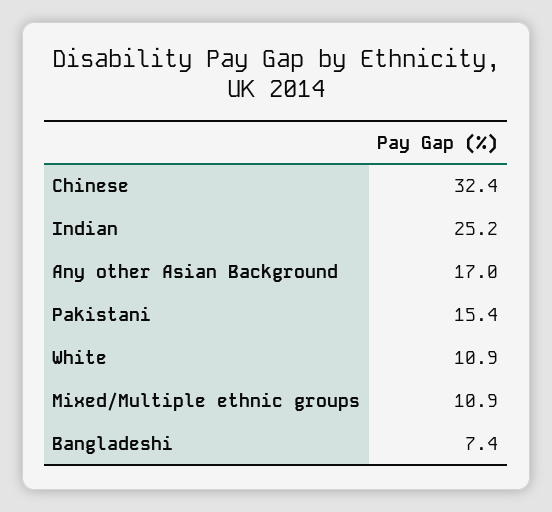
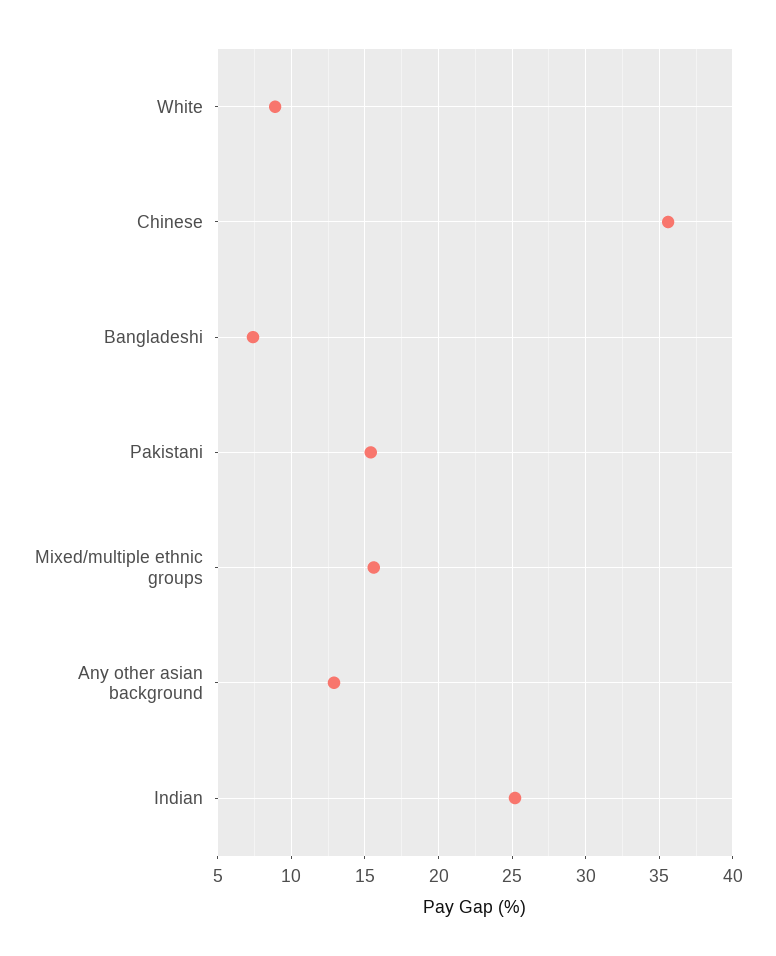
Chinese: 32.4 -> 35.5
Any other Asian Background: 17 -> 13
White: 10.9 -> 9
Mixed/Multiple ethnic groups: 10.9 -> 15.5

